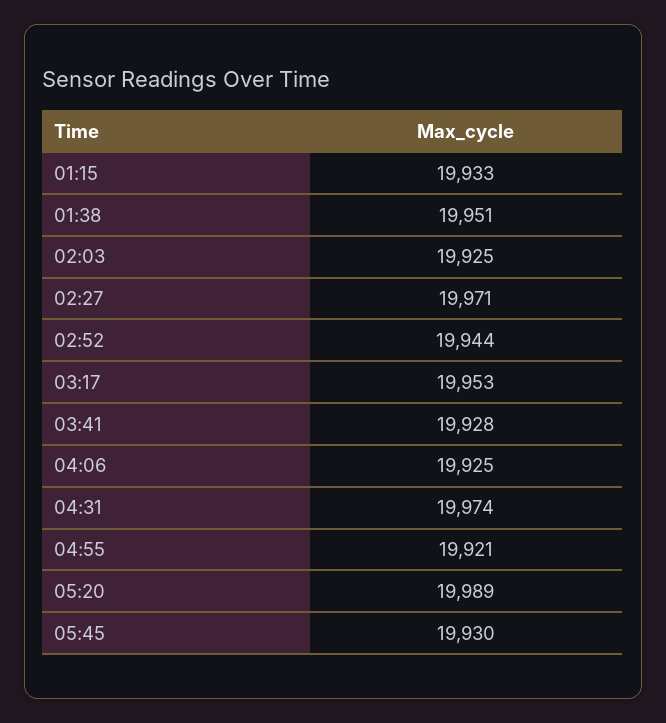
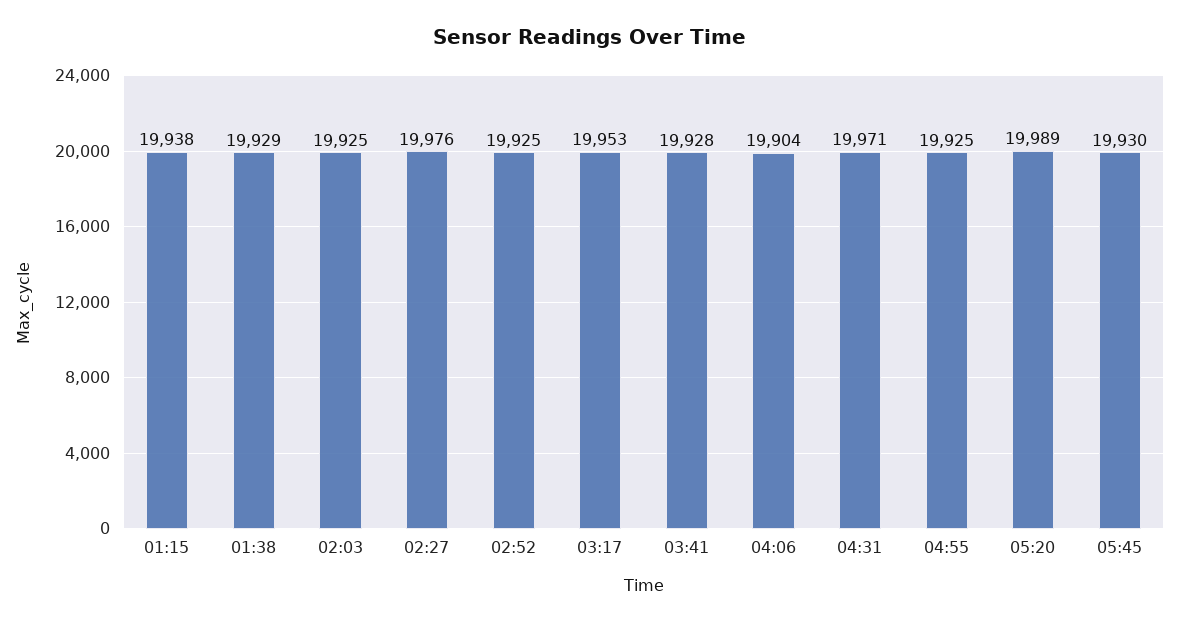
01:15: 19933 -> 19938
01:38: 19951 -> 19929
02:27: 19971 -> 19976
02:52: 19944 -> 19925
04:06: 19925 -> 19904
04:31: 19974 -> 19971
04:55: 19921 -> 19925

